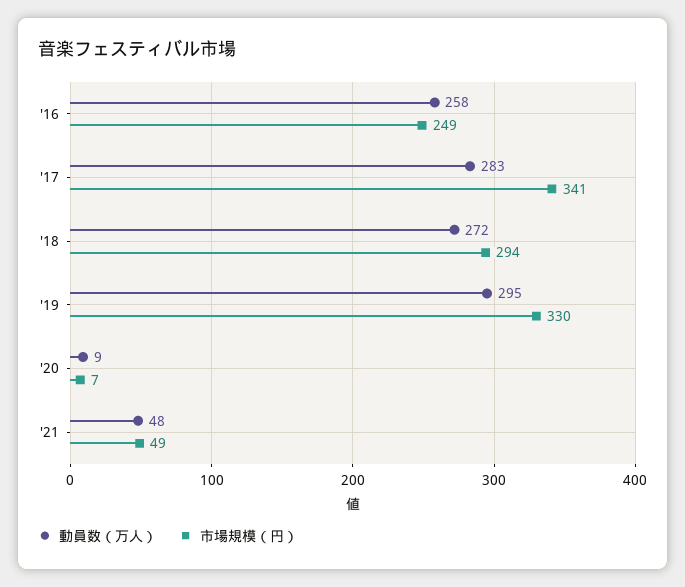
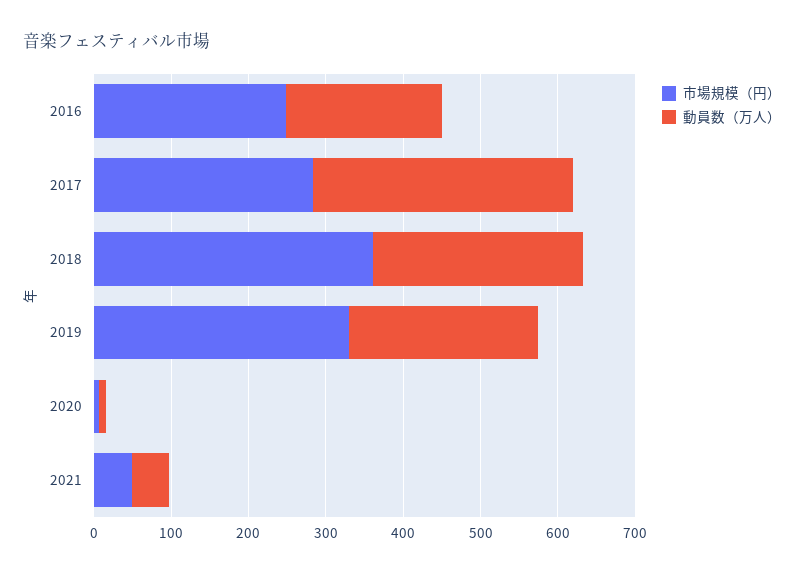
動員数（万人）, '16: 258 -> 200
動員数（万人）, '17: 283 -> 340
市場規模（円）, '17: 341 -> 280
市場規模（円）, '18: 294 -> 360
動員数（万人）, '19: 295 -> 240

